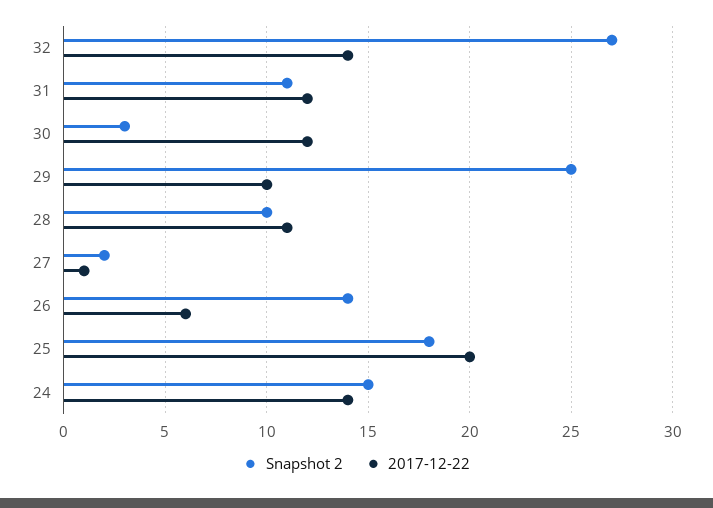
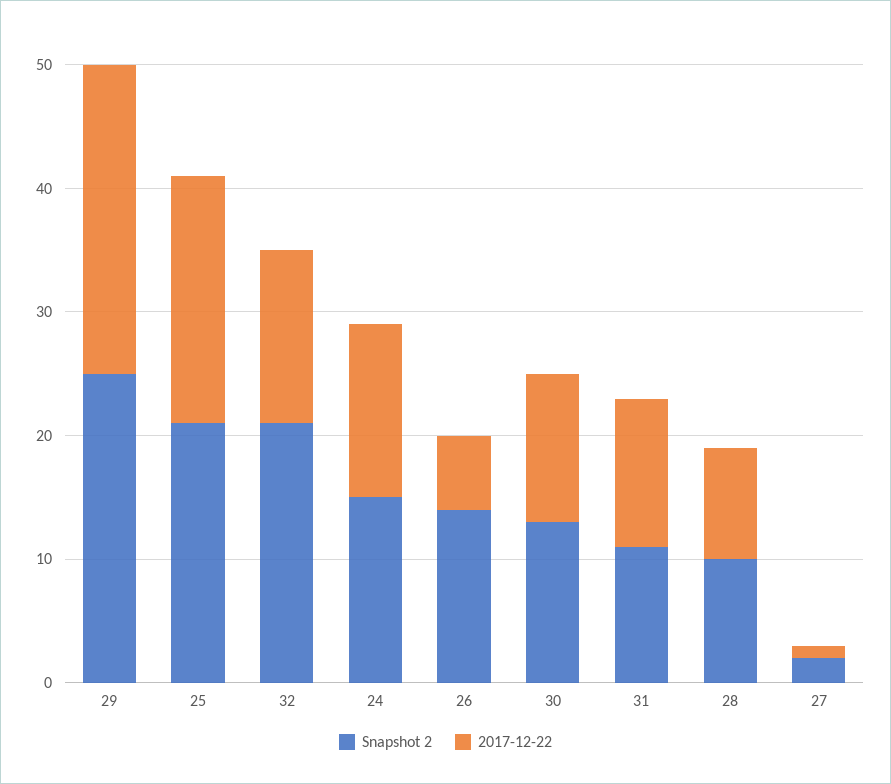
Snapshot 2, 32: 27 -> 21
Snapshot 2, 30: 3 -> 13
2017-12-22, 29: 10 -> 25
2017-12-22, 28: 11 -> 9
Snapshot 2, 25: 18 -> 21

